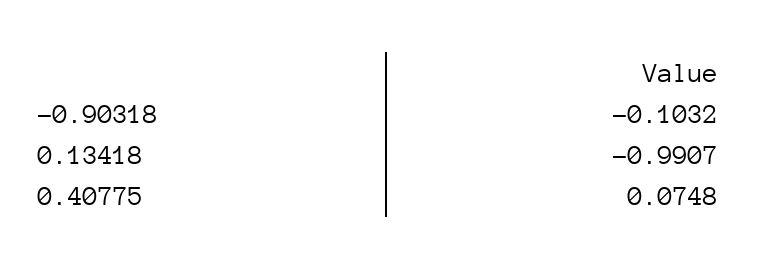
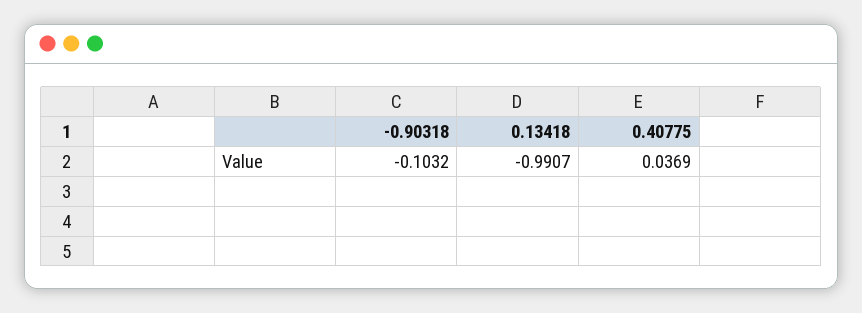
0.40775: 0.0748 -> 0.0369

